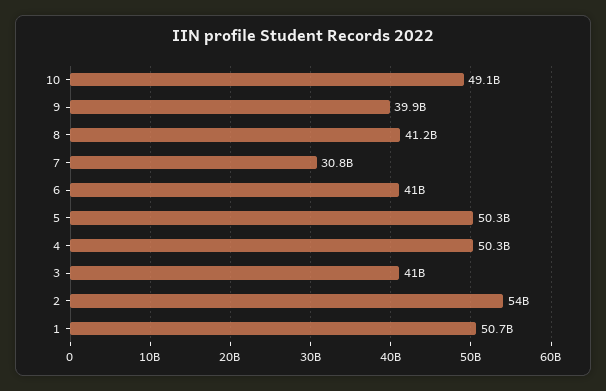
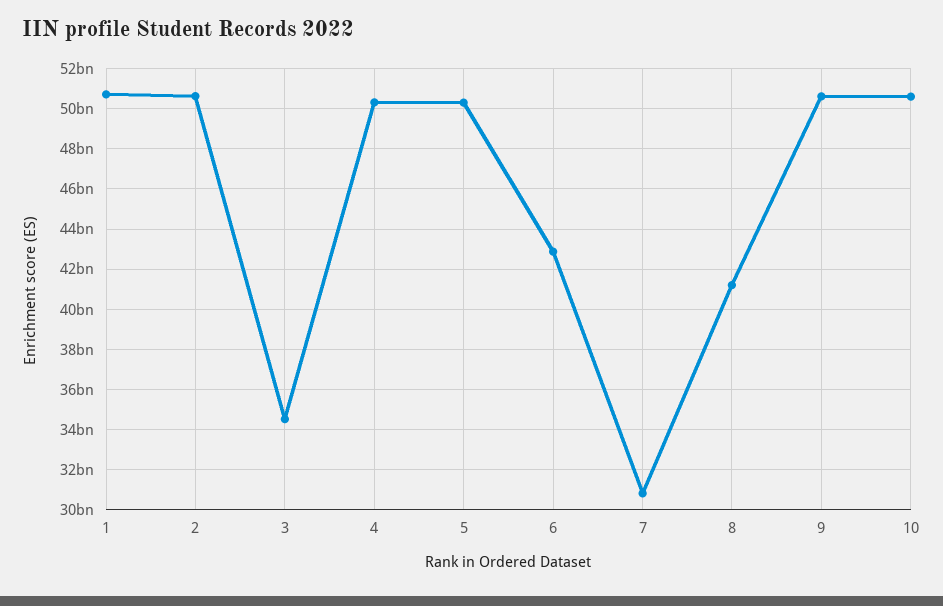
10: 49100000000 -> 50500000000
9: 39900000000 -> 50500000000
6: 41000000000 -> 43000000000
3: 41000000000 -> 34500000000
2: 54000000000 -> 50500000000

